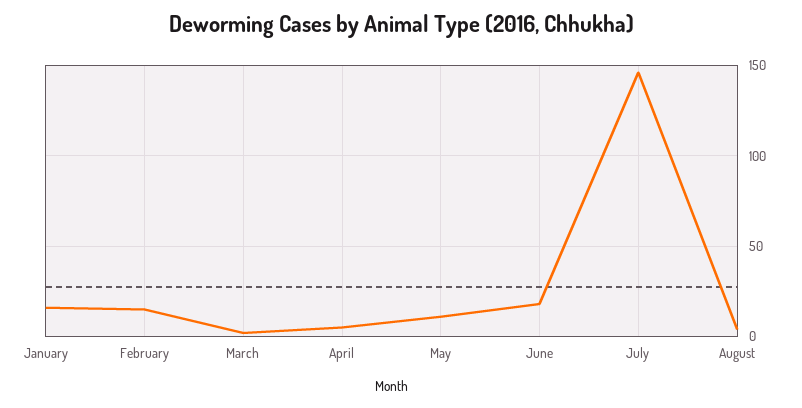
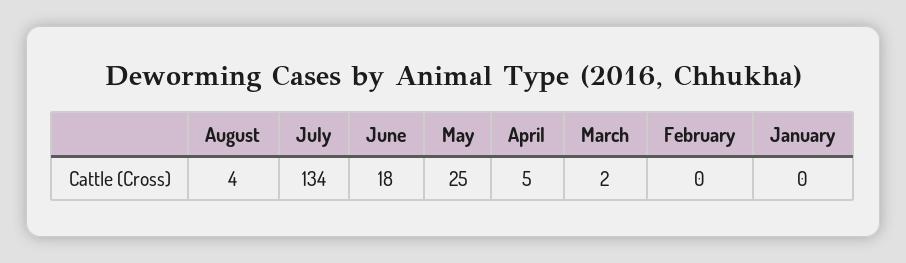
January: 15 -> 0
February: 15 -> 0
May: 10 -> 25
July: 145 -> 134

